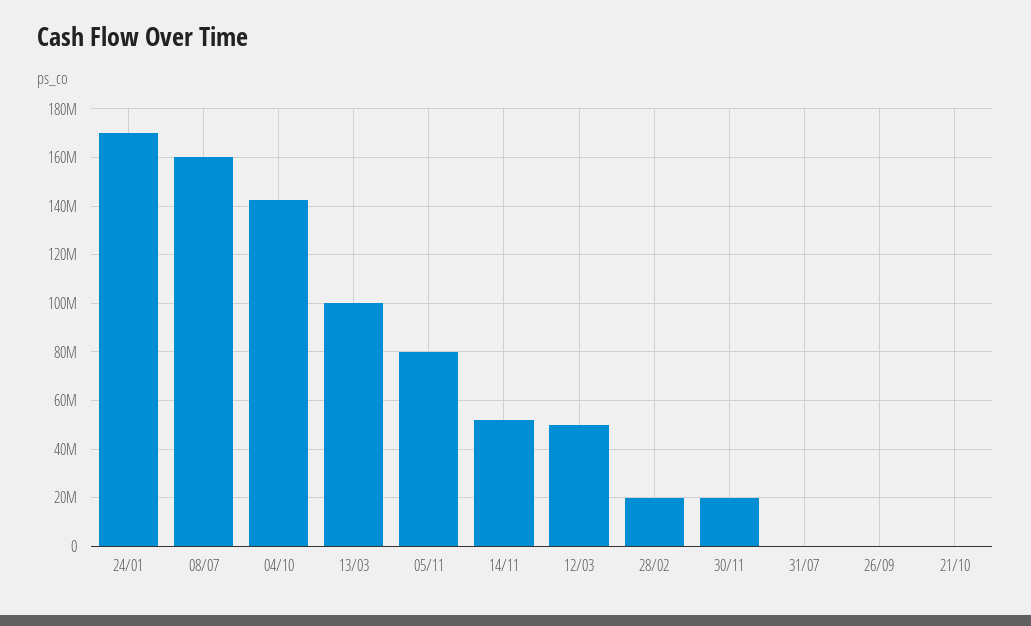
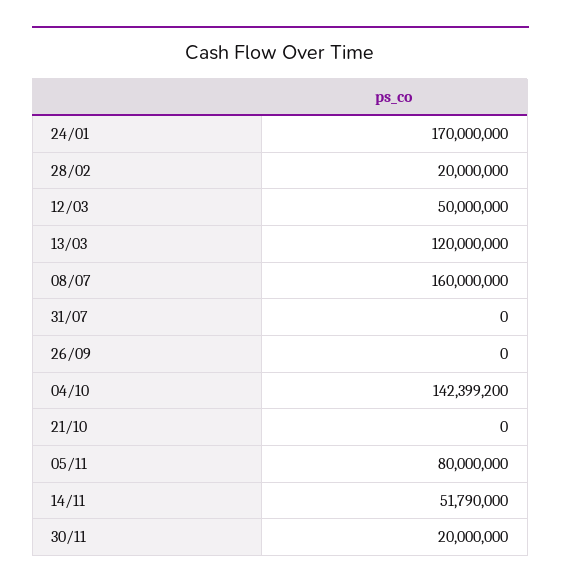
13/03: 100000000 -> 120000000

